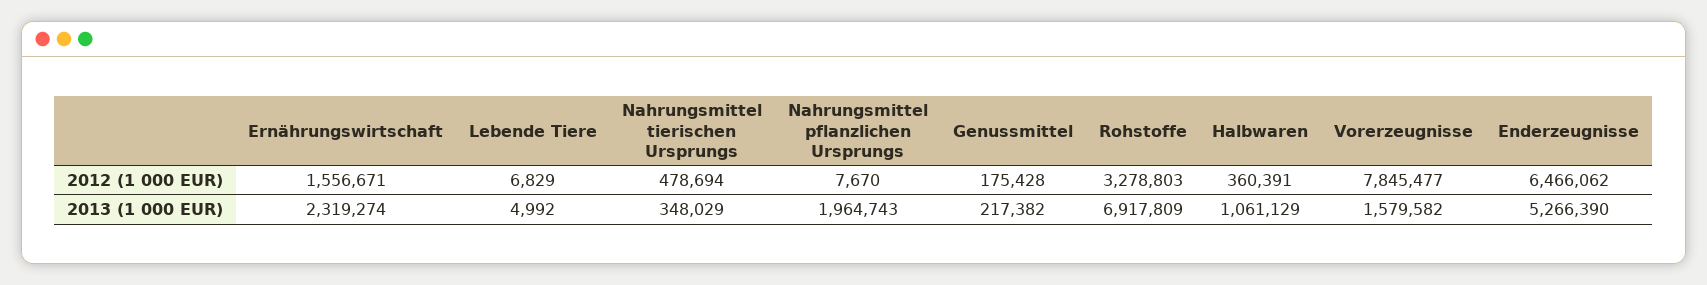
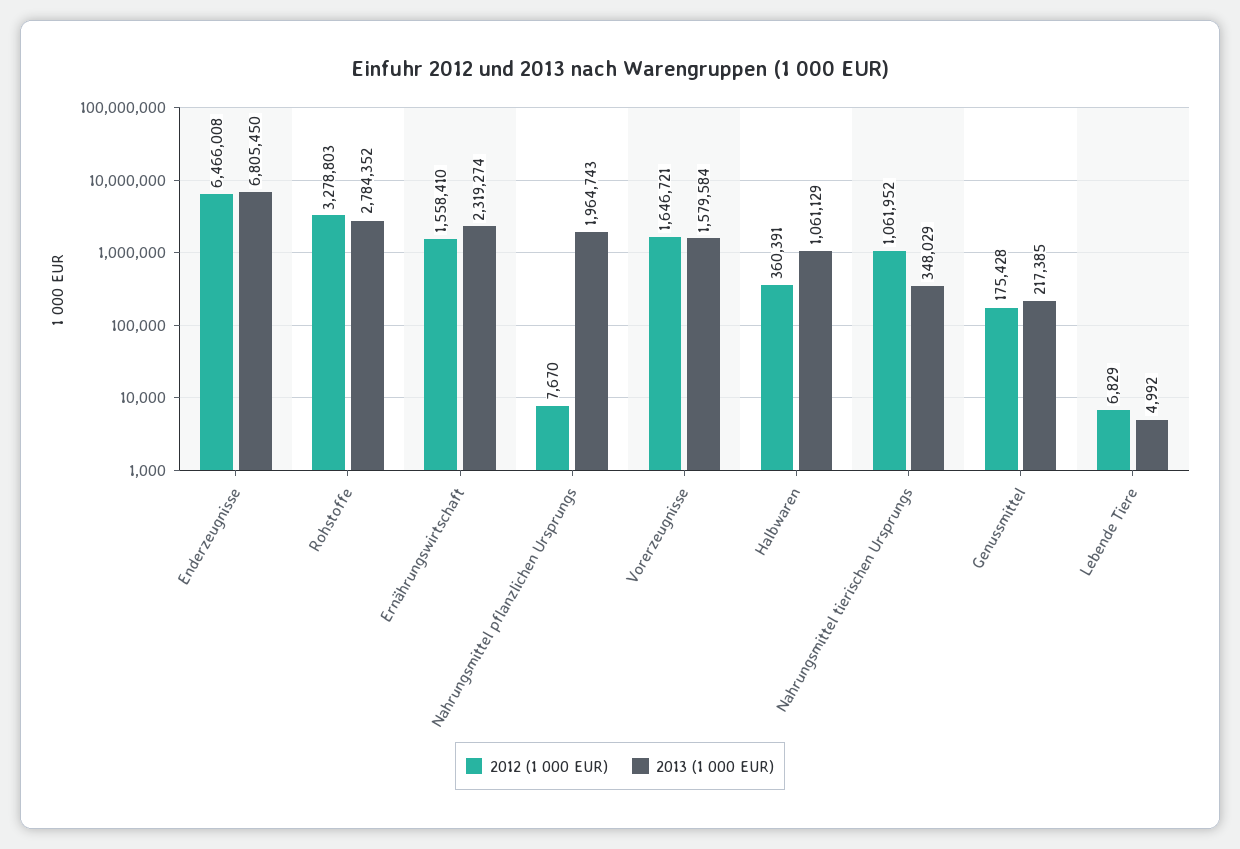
2012 (1 000 EUR), Ernährungswirtschaft: 1556671 -> 1558410
2012 (1 000 EUR), Nahrungsmittel tierischen Ursprungs: 478694 -> 1061952
2012 (1 000 EUR), Vorerzeugnisse: 7845477 -> 1646721
2012 (1 000 EUR), Enderzeugnisse: 6466062 -> 6466008
2013 (1 000 EUR), Genussmittel: 217382 -> 217385
2013 (1 000 EUR), Rohstoffe: 6917809 -> 2784352
2013 (1 000 EUR), Vorerzeugnisse: 1579582 -> 1579584
2013 (1 000 EUR), Enderzeugnisse: 5266390 -> 6805450

